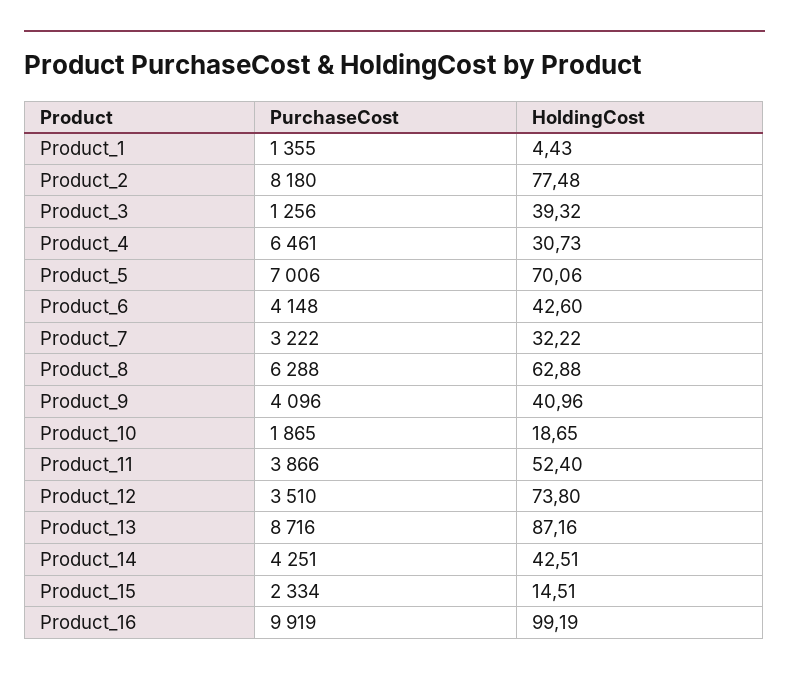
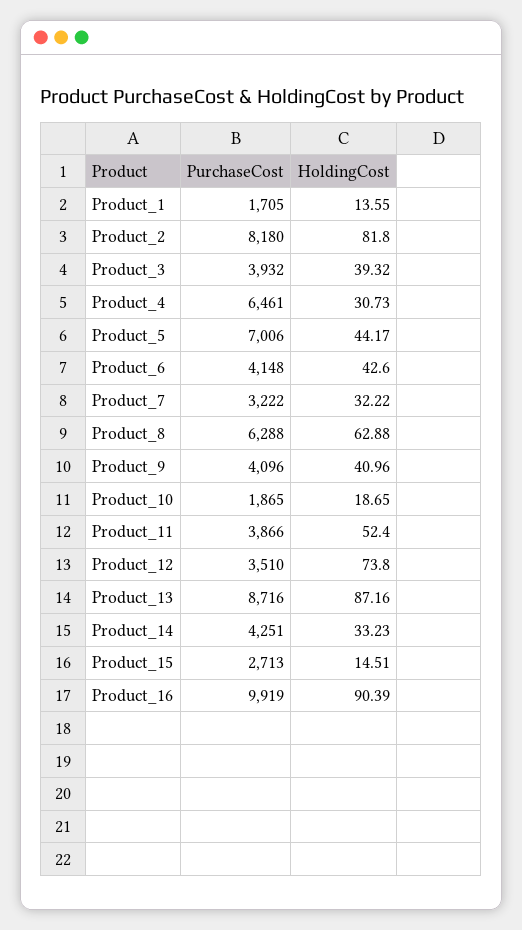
PurchaseCost, Product_1: 1355 -> 1705
HoldingCost, Product_1: 4.43 -> 13.55
HoldingCost, Product_2: 77.48 -> 81.8
PurchaseCost, Product_3: 1256 -> 3932
HoldingCost, Product_5: 70.06 -> 44.17
HoldingCost, Product_14: 42.51 -> 33.23
PurchaseCost, Product_15: 2334 -> 2713
HoldingCost, Product_16: 99.19 -> 90.39

